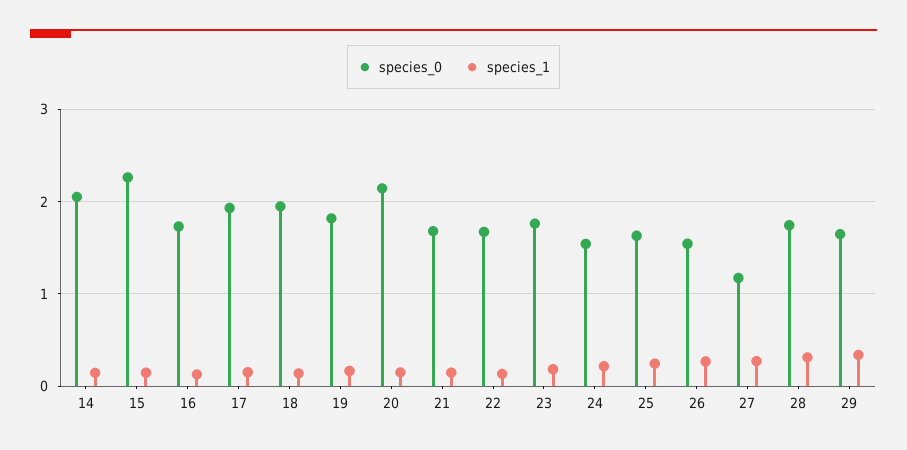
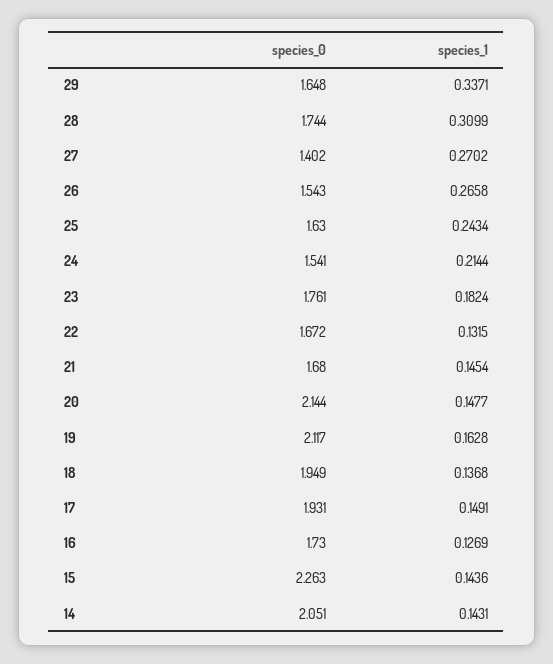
species_0, 19: 1.8 -> 2.117
species_0, 27: 1.2 -> 1.402

